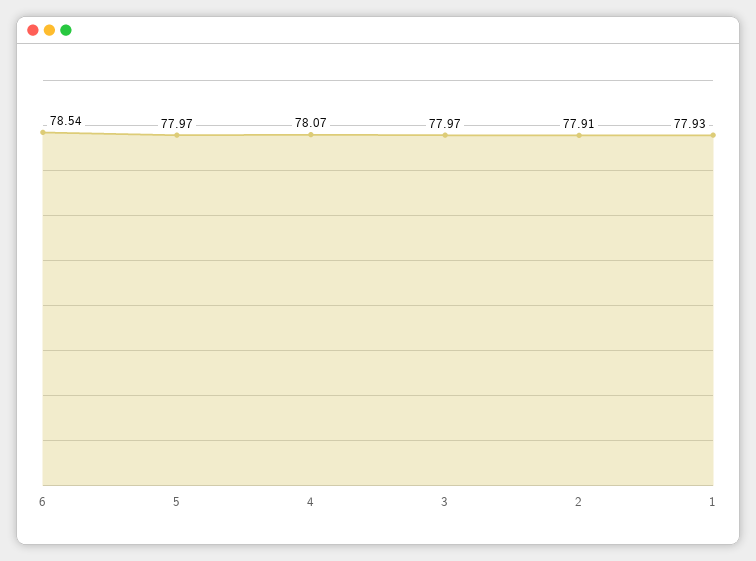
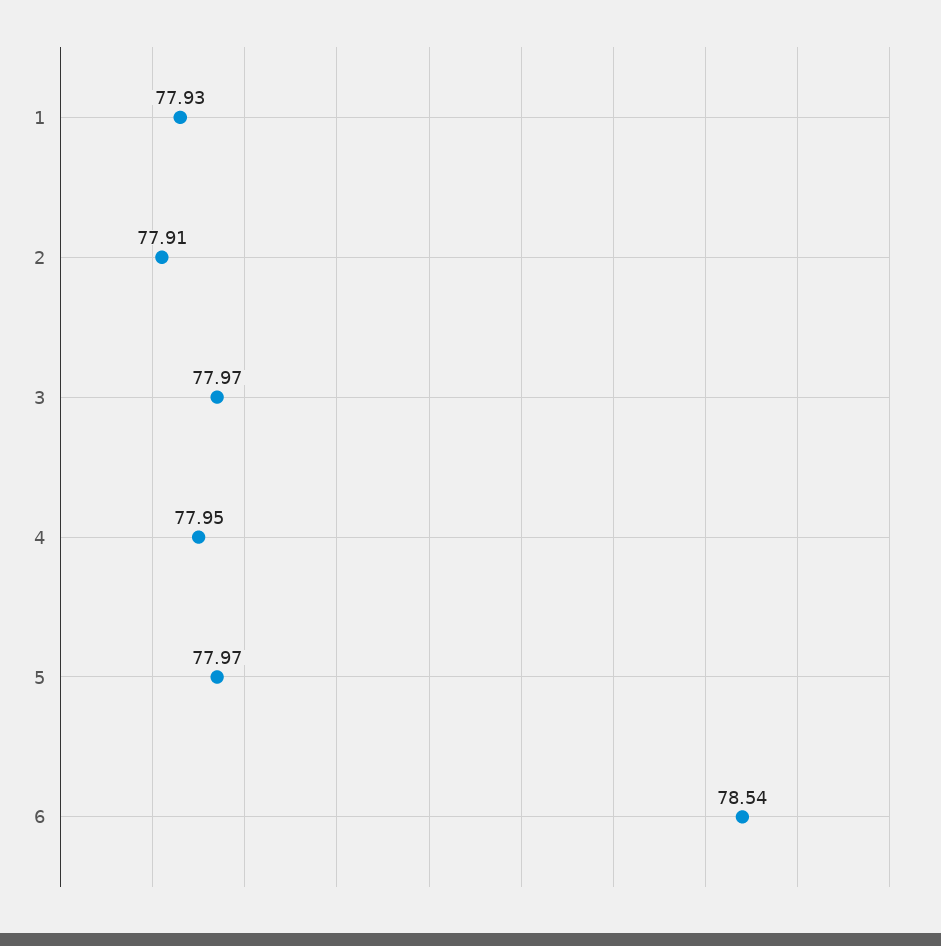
4: 78.07 -> 77.95

